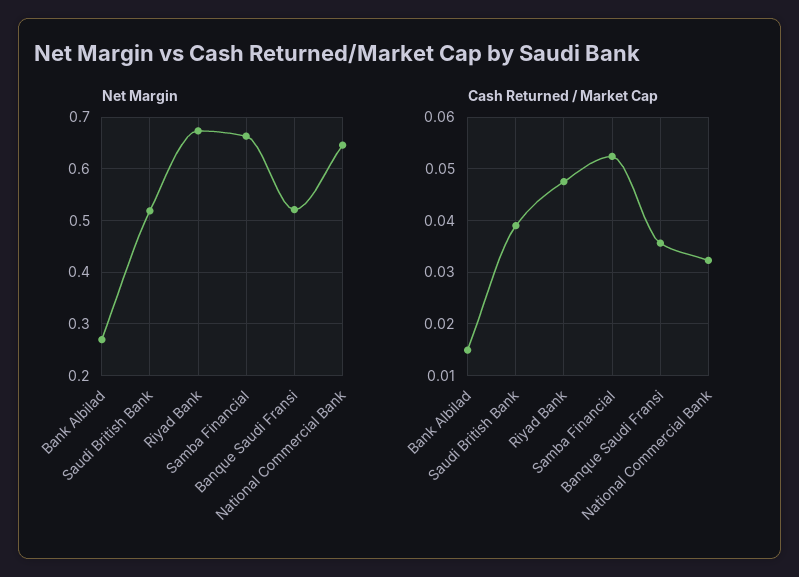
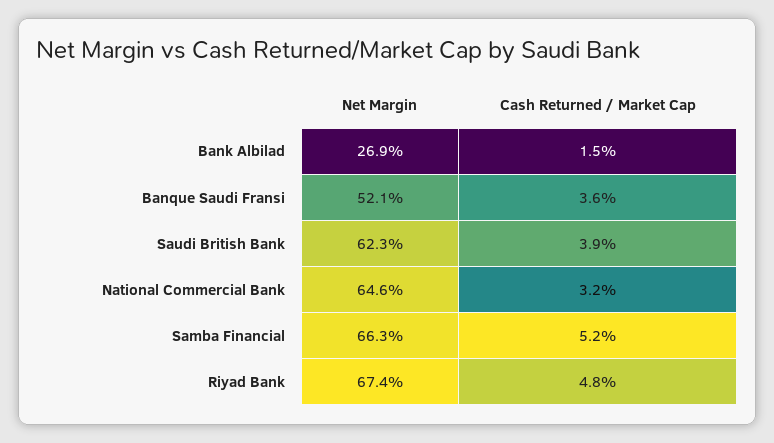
Net Margin, Saudi British Bank: 0.52 -> 0.623

